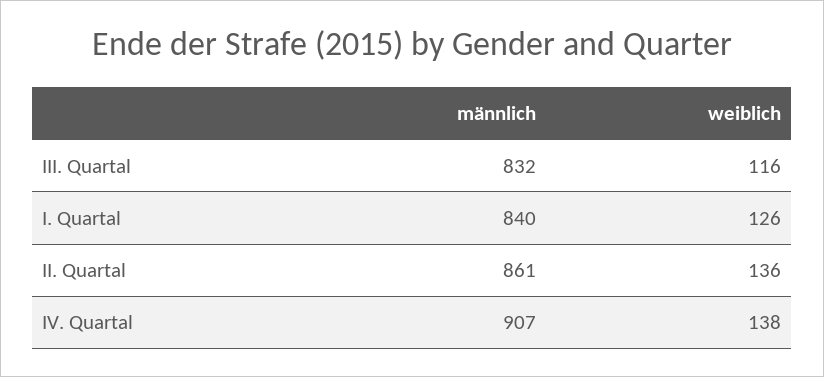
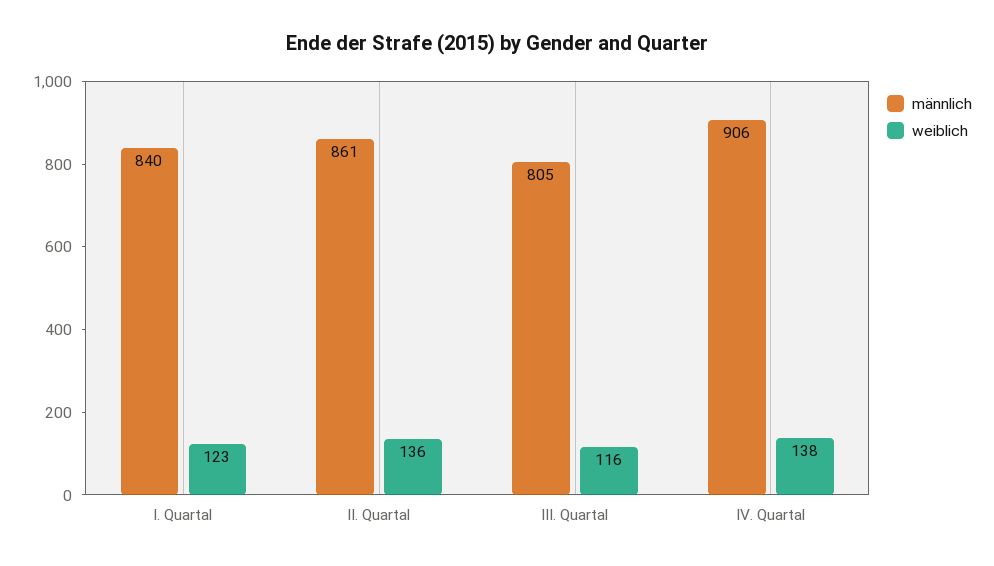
männlich, III. Quartal: 832 -> 805
weiblich, I. Quartal: 126 -> 123
männlich, IV. Quartal: 907 -> 906

